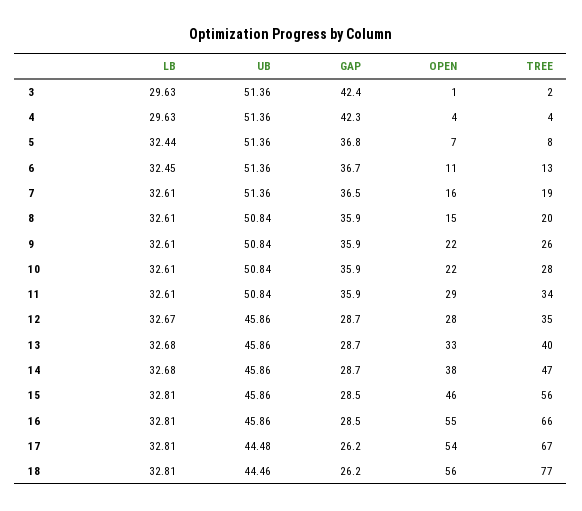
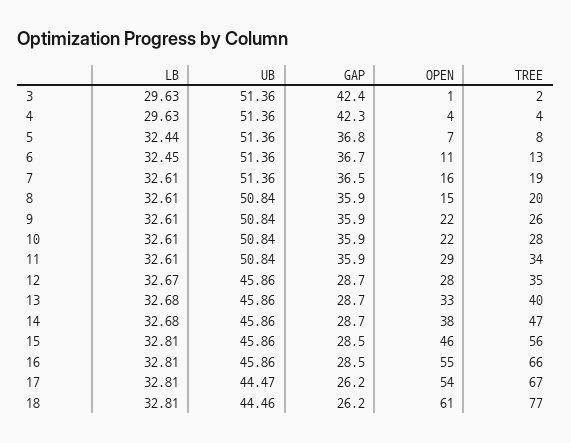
UB, 17: 44.48 -> 44.47
OPEN, 18: 56 -> 61

